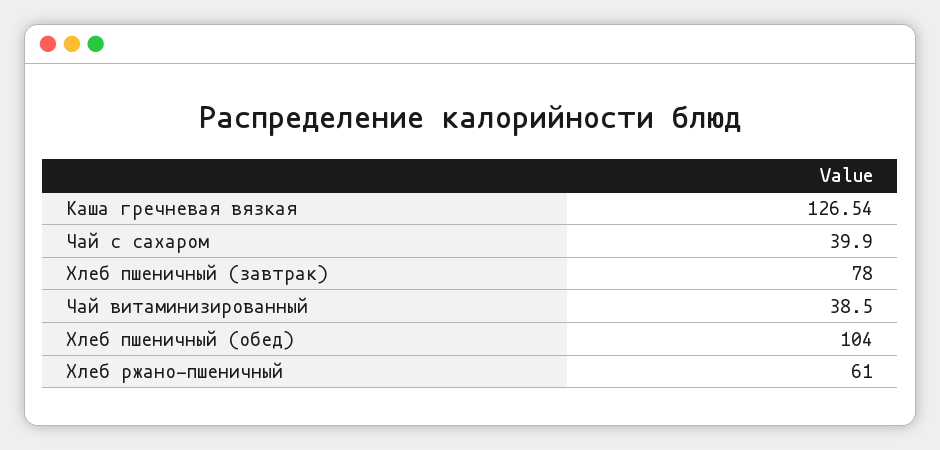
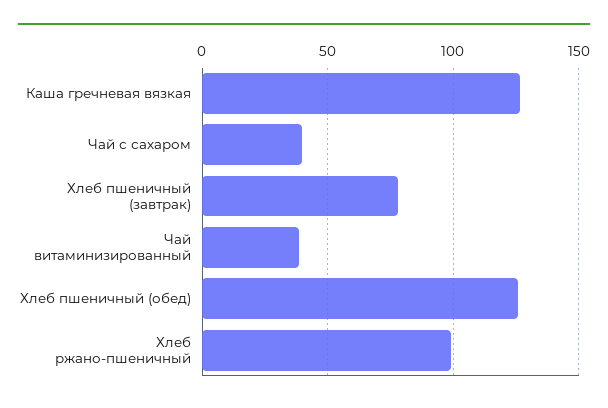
Хлеб пшеничный (обед): 104 -> 125
Хлеб ржано-пшеничный: 61 -> 100

